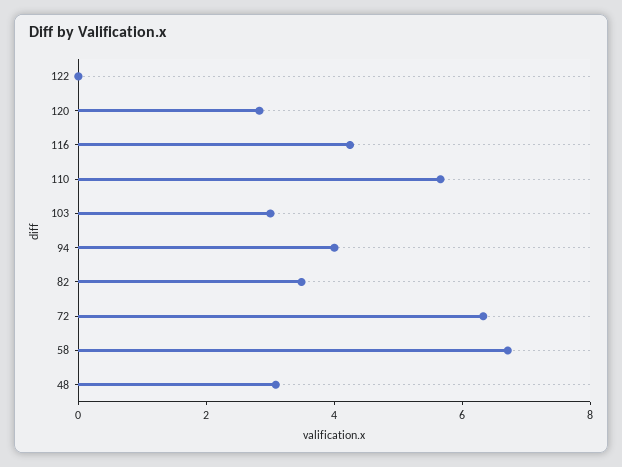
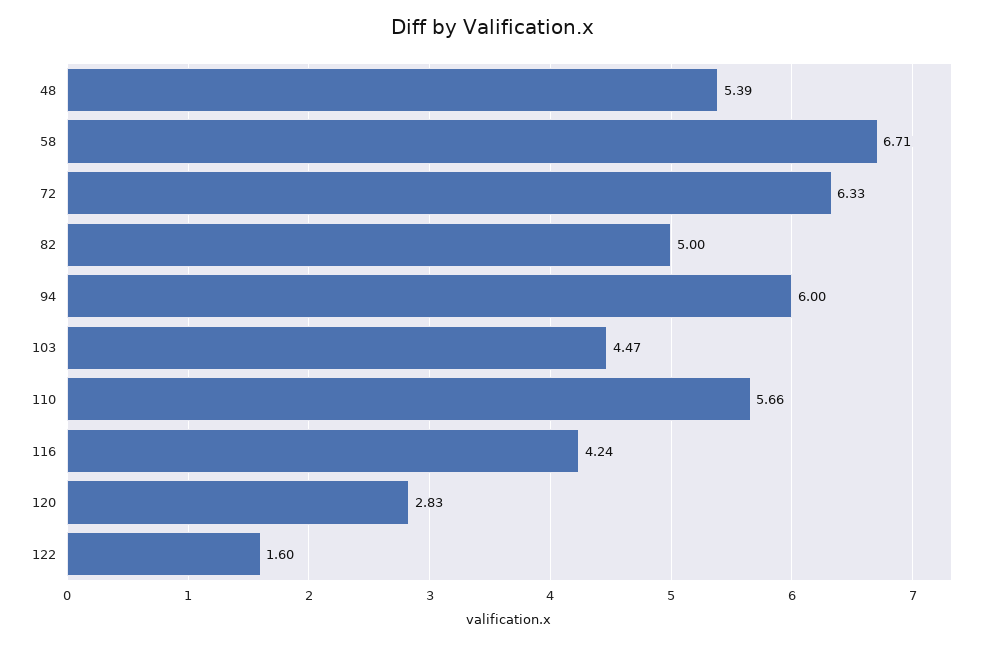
122: 0 -> 1.6
103: 3 -> 4.47
94: 4 -> 6
82: 3.5 -> 5
48: 3 -> 5.39

